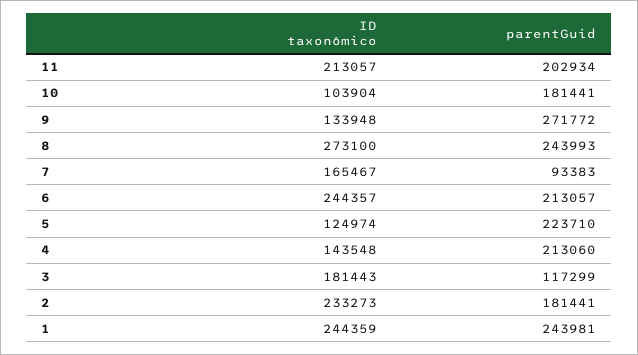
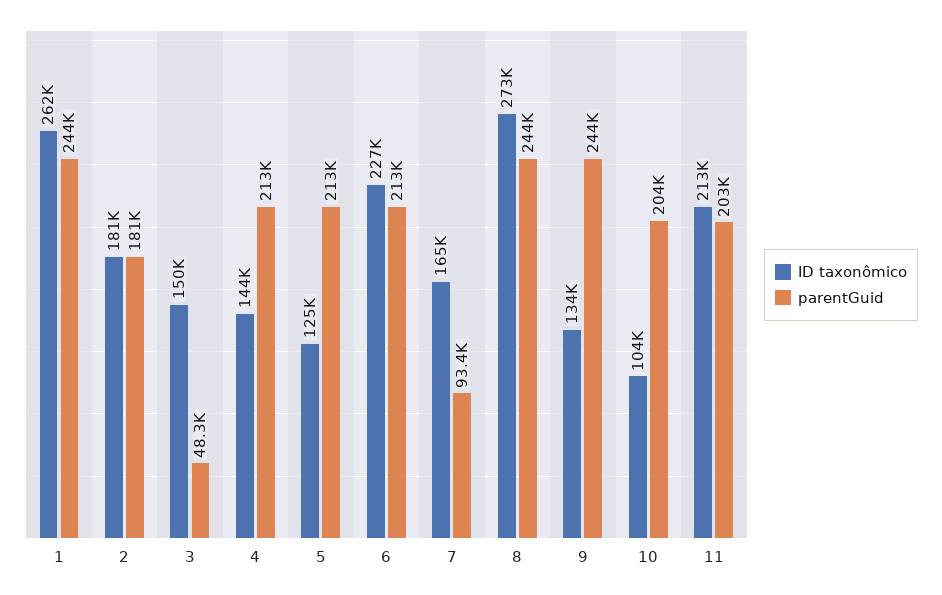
parentGuid, 10: 181441 -> 204000
parentGuid, 9: 271772 -> 244000
ID taxonômico, 6: 244357 -> 227000
parentGuid, 5: 223710 -> 213000
ID taxonômico, 3: 181443 -> 150000
parentGuid, 3: 117299 -> 48300
ID taxonômico, 2: 233273 -> 181000
ID taxonômico, 1: 244359 -> 262000

